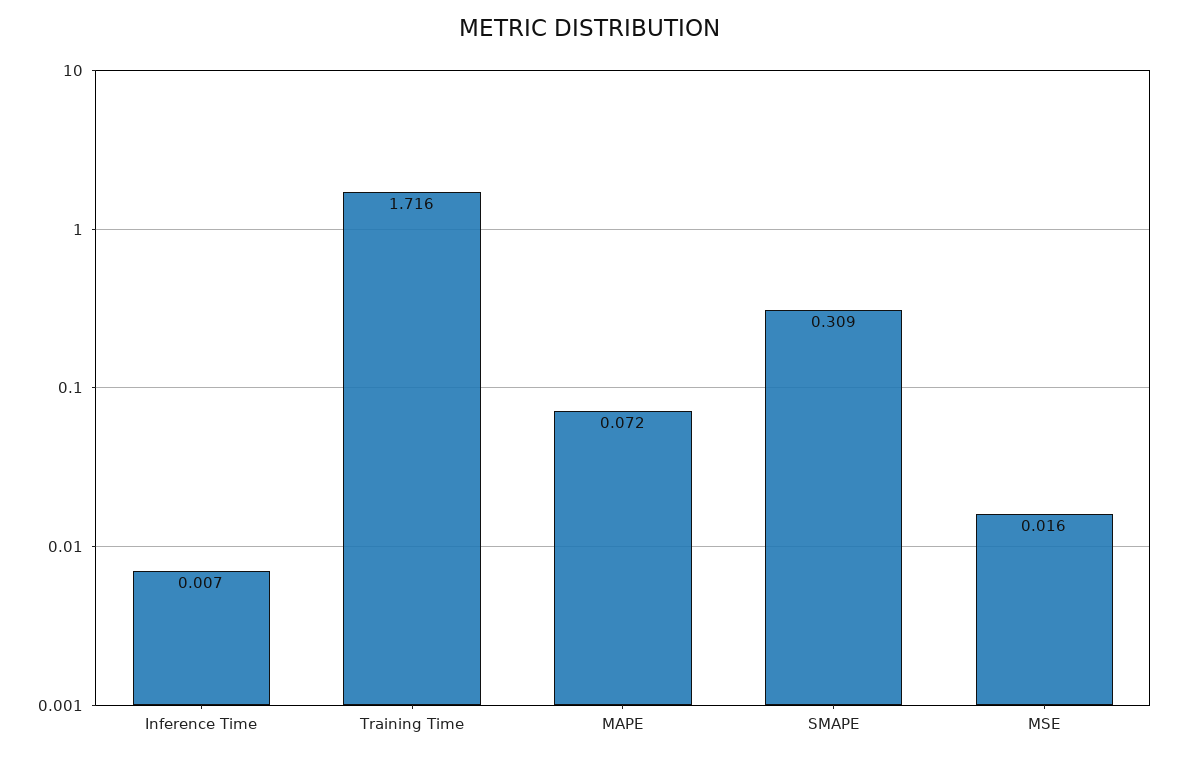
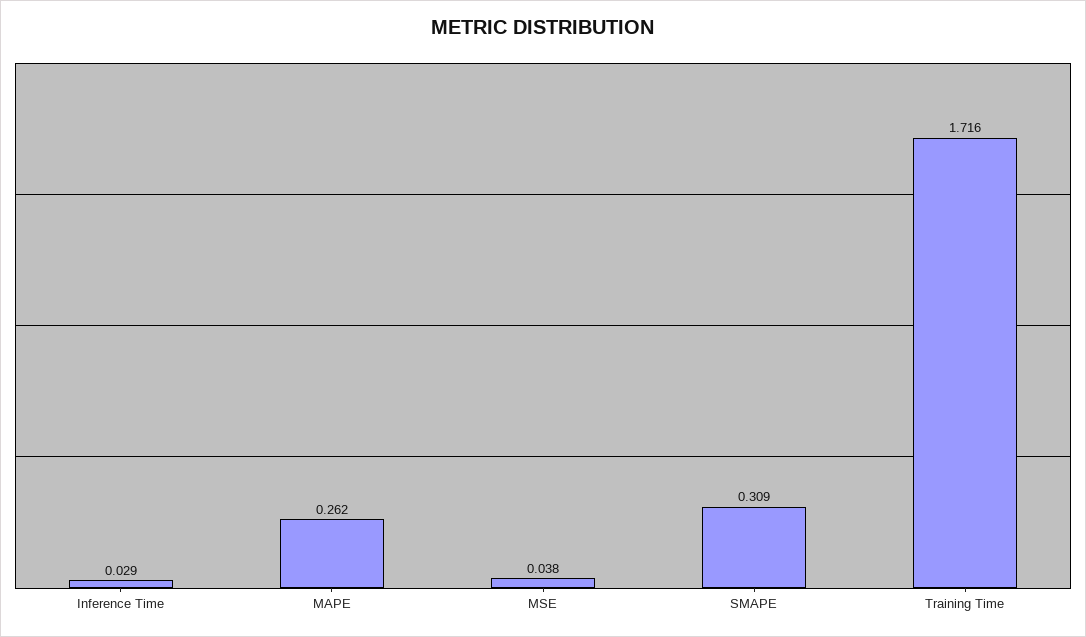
Inference Time: 0.007 -> 0.029
MAPE: 0.072 -> 0.262
MSE: 0.016 -> 0.038

